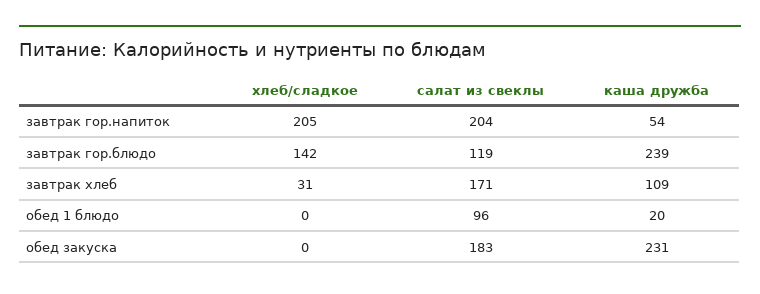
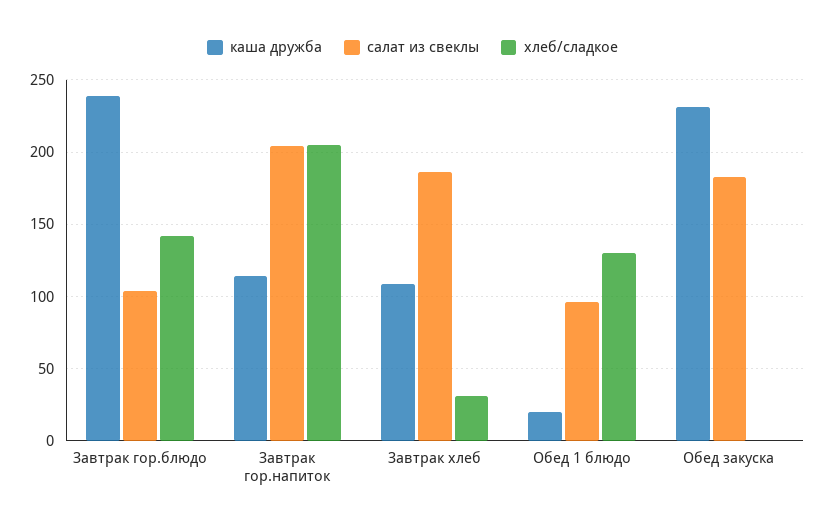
каша дружба, завтрак гор.напиток: 54 -> 115
салат из свеклы, завтрак гор.блюдо: 119 -> 105
салат из свеклы, завтрак хлеб: 171 -> 185
хлеб/сладкое, обед 1 блюдо: 0 -> 130

